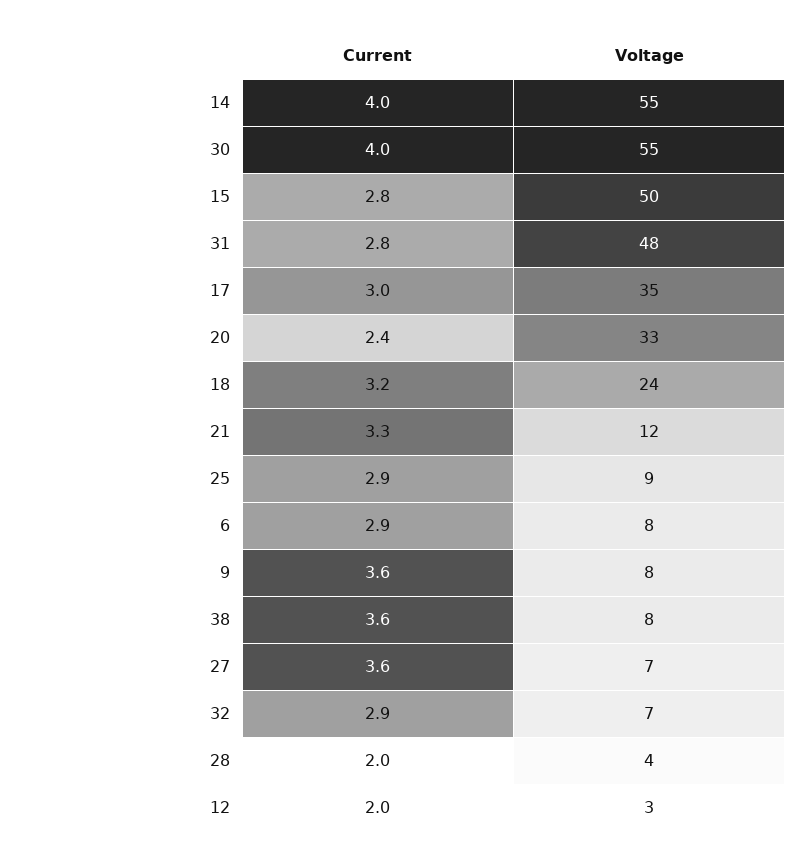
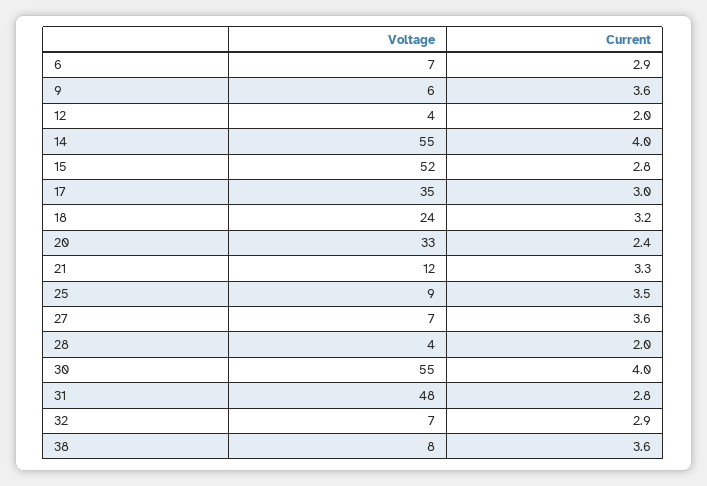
Voltage, 15: 50 -> 52
Current, 25: 2.9 -> 3.5
Voltage, 6: 8 -> 7
Voltage, 9: 8 -> 6
Voltage, 12: 3 -> 4

